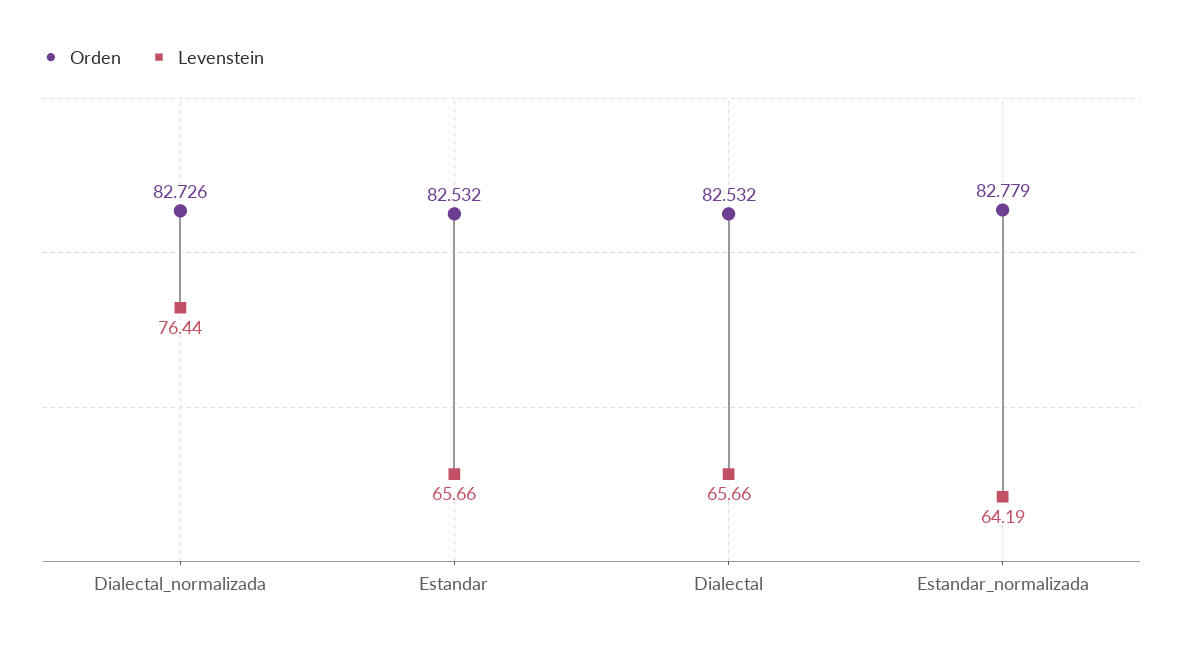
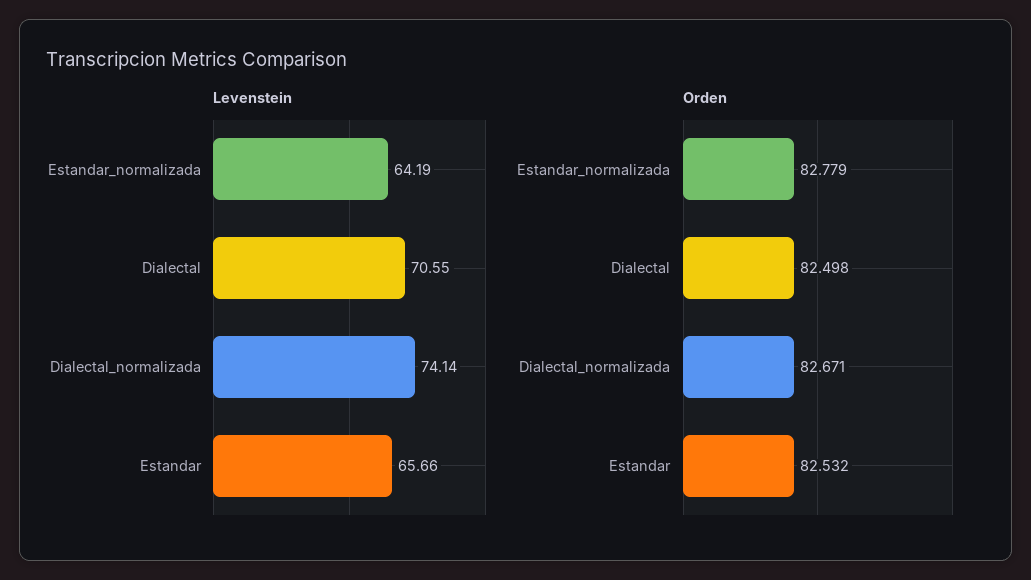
Orden, Dialectal_normalizada: 82.726 -> 82.671
Levenstein, Dialectal_normalizada: 76.44 -> 74.14
Orden, Dialectal: 82.532 -> 82.498
Levenstein, Dialectal: 65.66 -> 70.55

